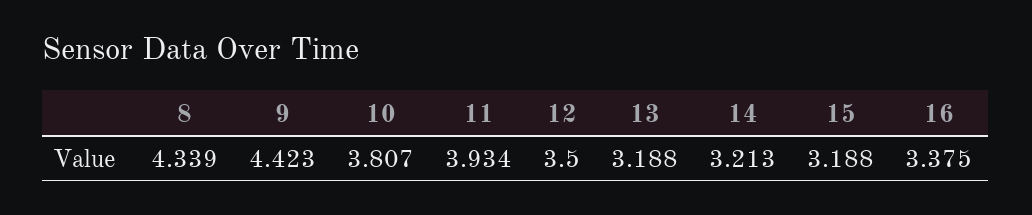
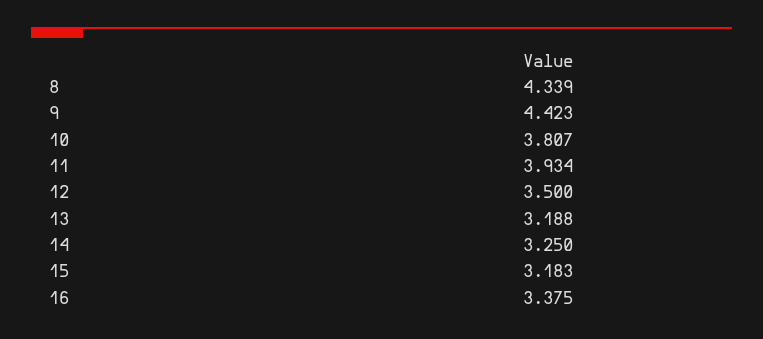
14: 3.213 -> 3.25
15: 3.188 -> 3.183

